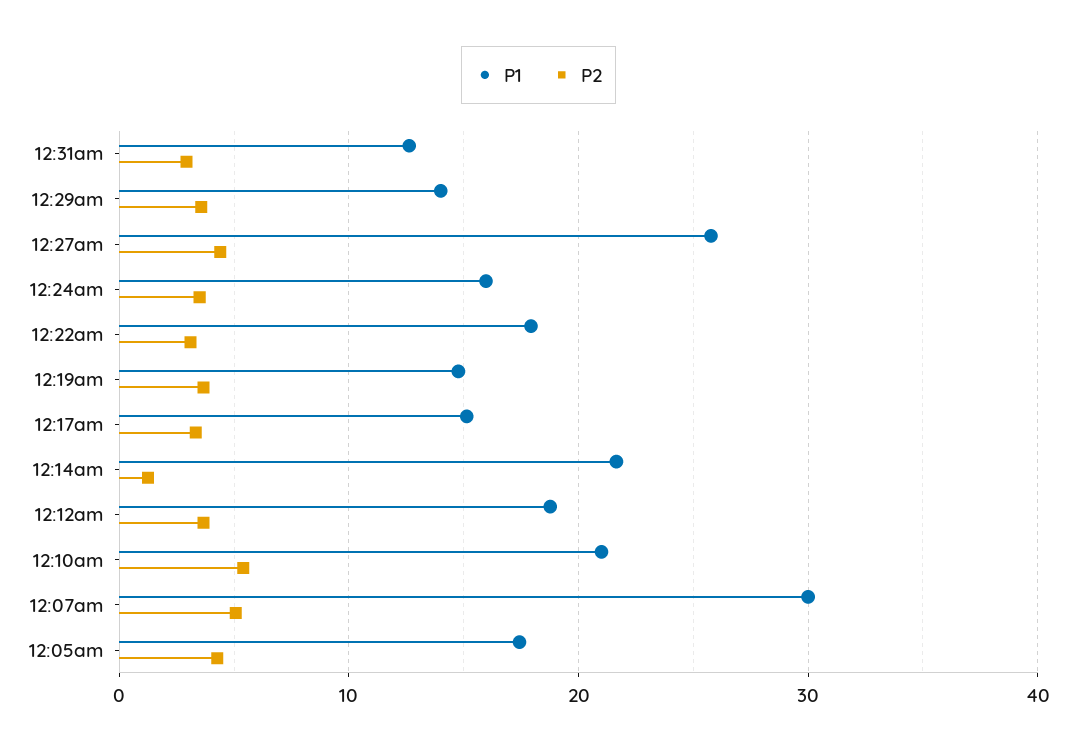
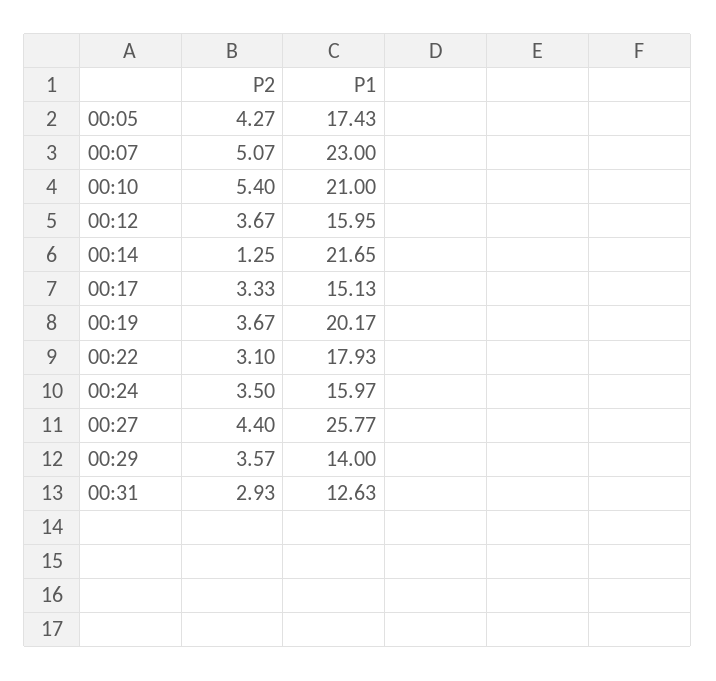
P1, 12:19am: 15 -> 20.17
P1, 12:12am: 19 -> 15.95
P1, 12:07am: 30 -> 23

